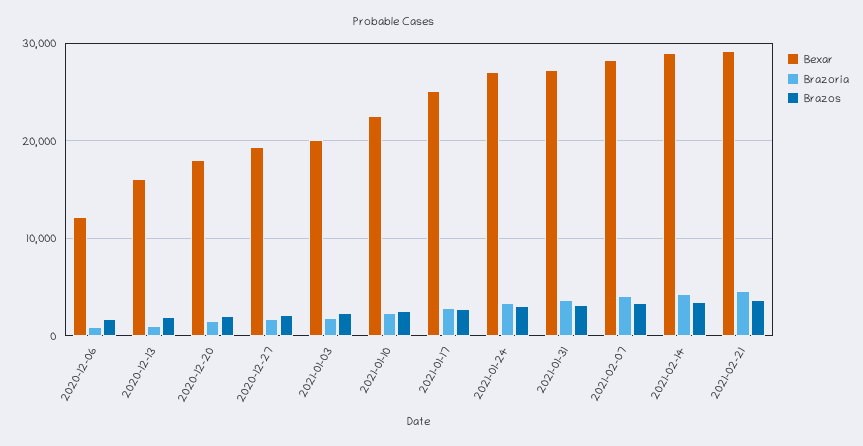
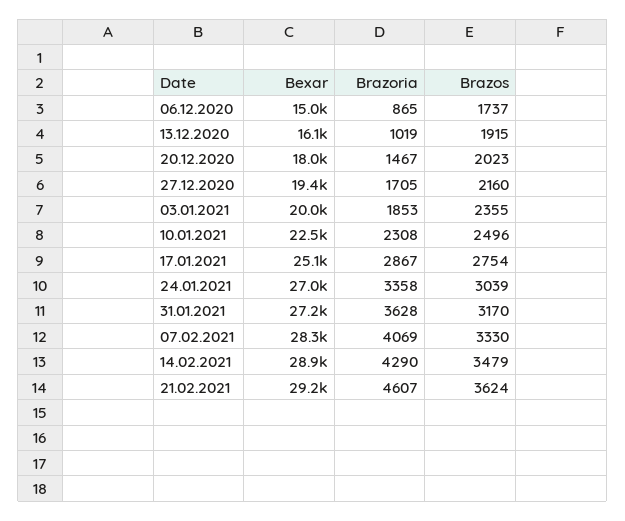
Bexar, 2020-12-06: 12000 -> 15000

